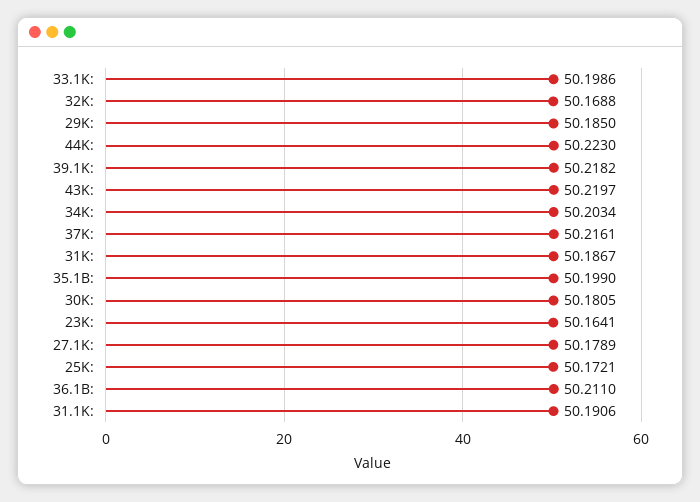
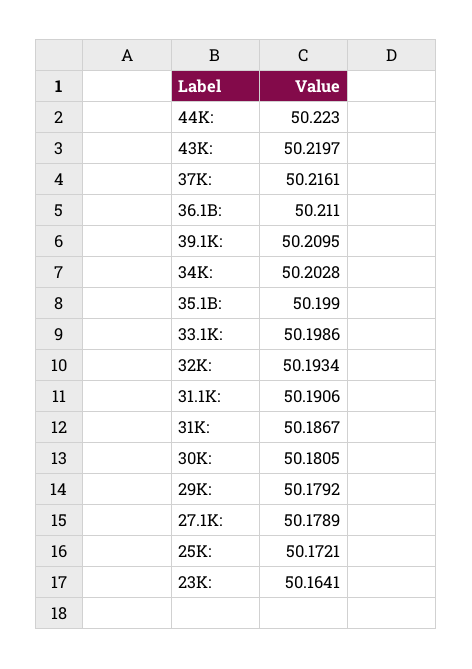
32K:: 50.1688 -> 50.1934
29K:: 50.185 -> 50.1792
39.1K:: 50.2182 -> 50.2095
34K:: 50.2034 -> 50.2028

